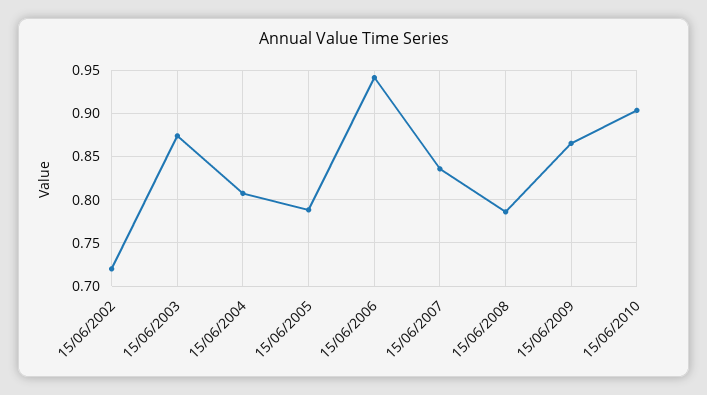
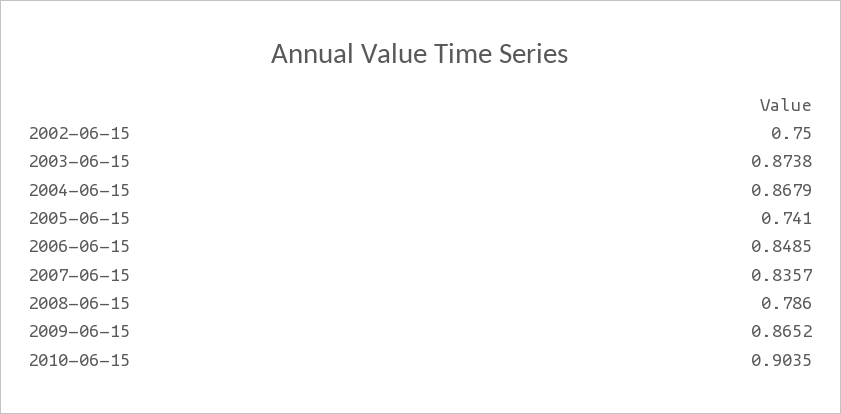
15/06/2002: 0.72 -> 0.75
15/06/2004: 0.81 -> 0.8679
15/06/2005: 0.79 -> 0.741
15/06/2006: 0.94 -> 0.8485

